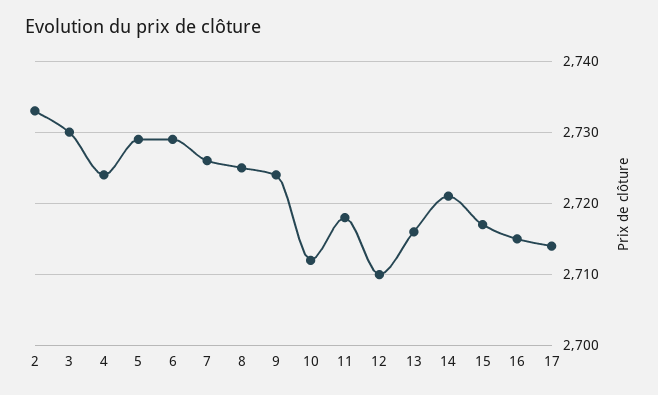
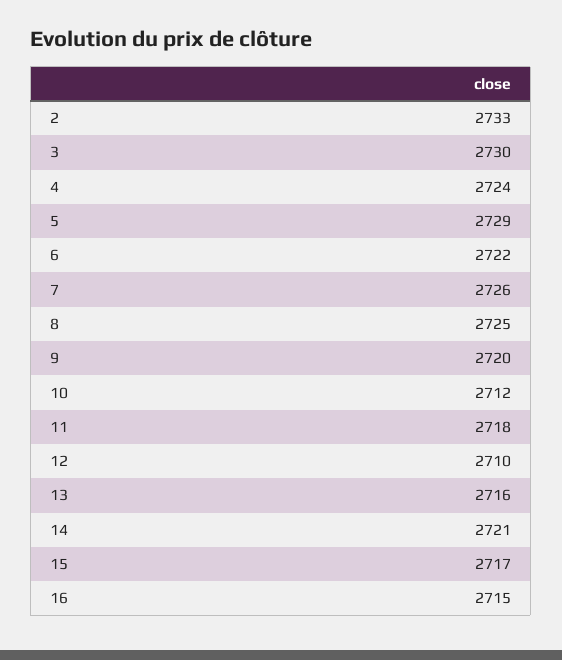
6: 2729 -> 2722
9: 2724 -> 2720
17: 2714 -> none

